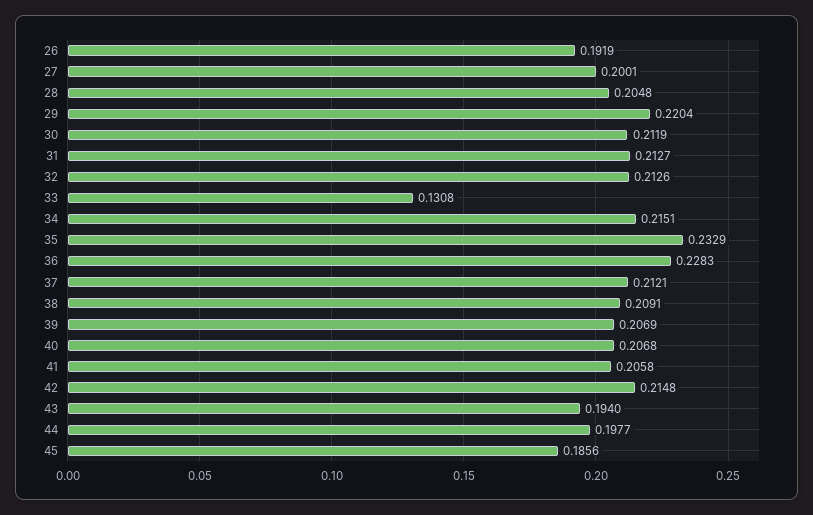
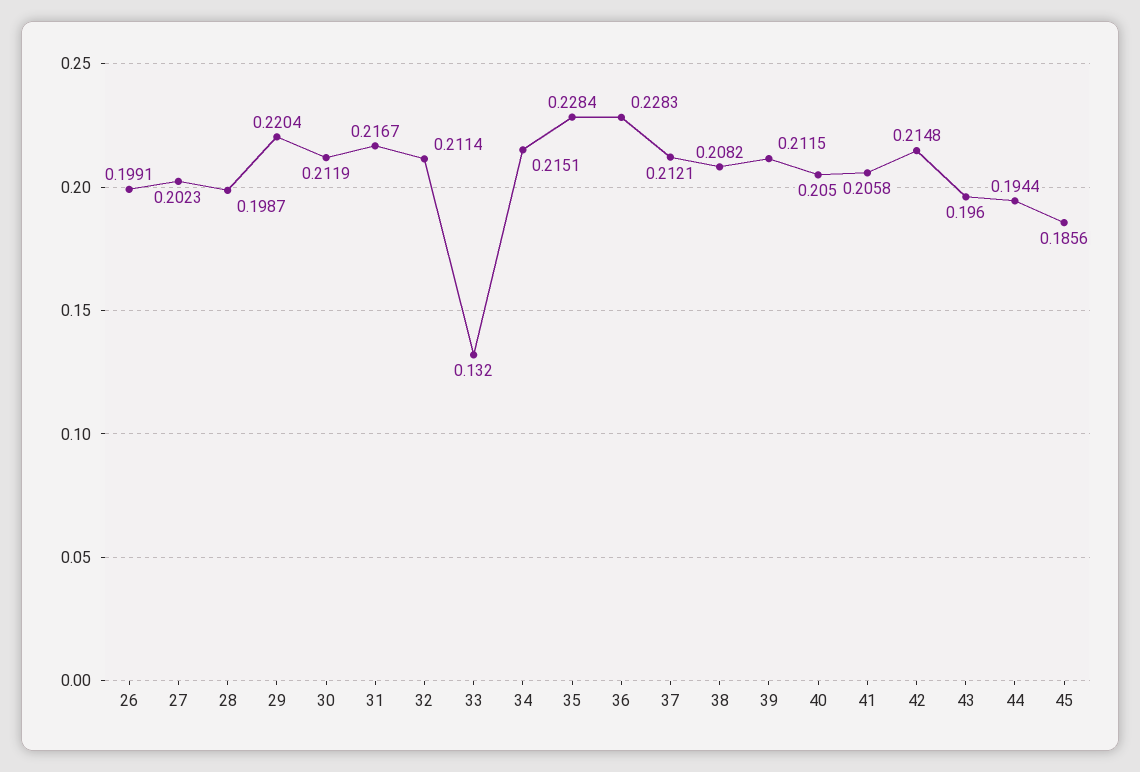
26: 0.1919 -> 0.1991
27: 0.2001 -> 0.2023
28: 0.2048 -> 0.1987
31: 0.2127 -> 0.2167
32: 0.2126 -> 0.2114
33: 0.1308 -> 0.132
35: 0.2329 -> 0.2284
38: 0.2091 -> 0.2082
39: 0.2069 -> 0.2115
40: 0.2068 -> 0.205
43: 0.194 -> 0.196
44: 0.1977 -> 0.1944

